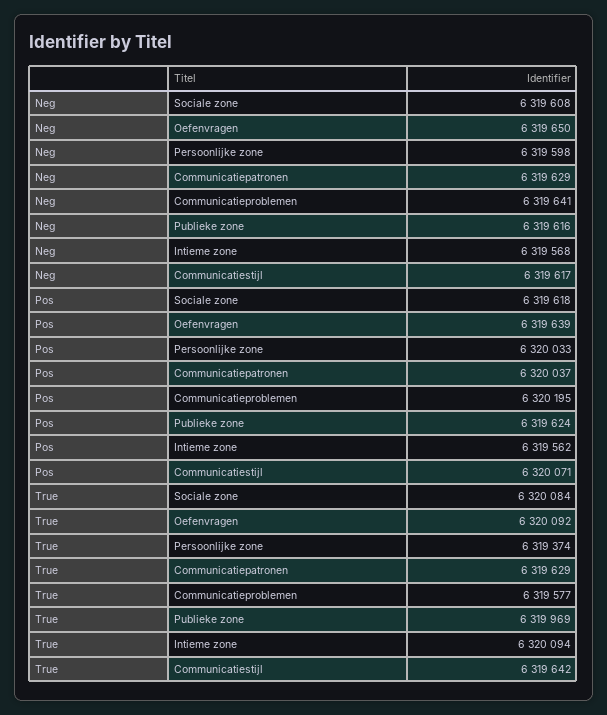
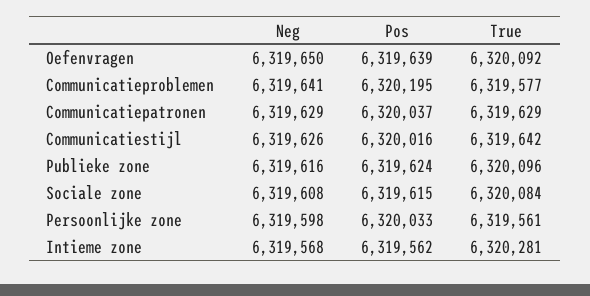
Neg, Communicatiestijl: 6319617 -> 6319626
Pos, Sociale zone: 6319618 -> 6319615
Pos, Communicatiestijl: 6320071 -> 6320016
True, Persoonlijke zone: 6319374 -> 6319561
True, Publieke zone: 6319969 -> 6320096
True, Intieme zone: 6320094 -> 6320281

